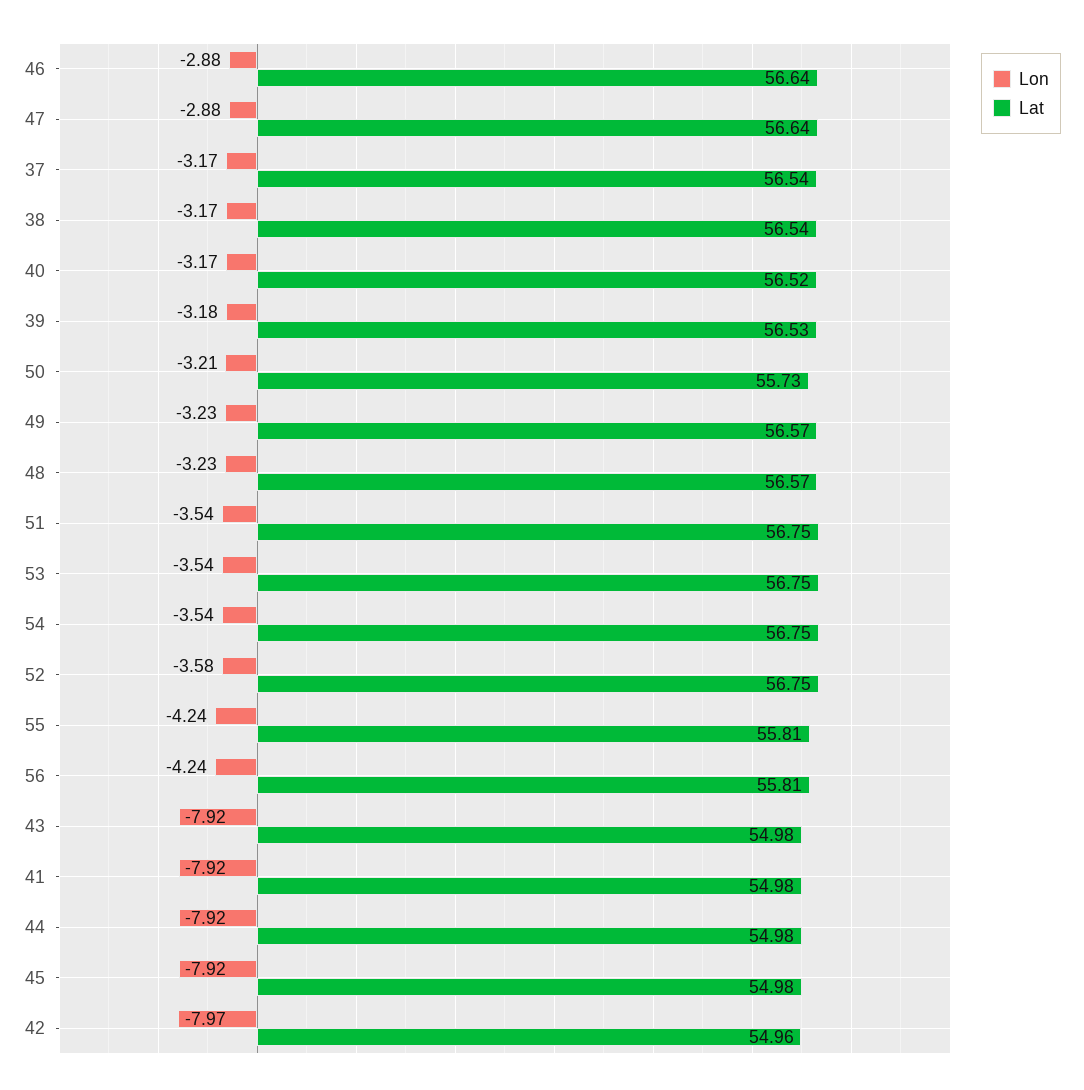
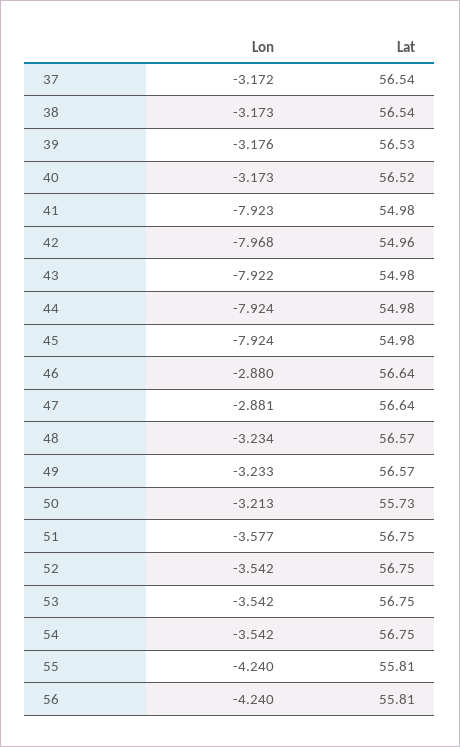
Lon, 51: -3.54 -> -3.577
Lon, 52: -3.58 -> -3.542

